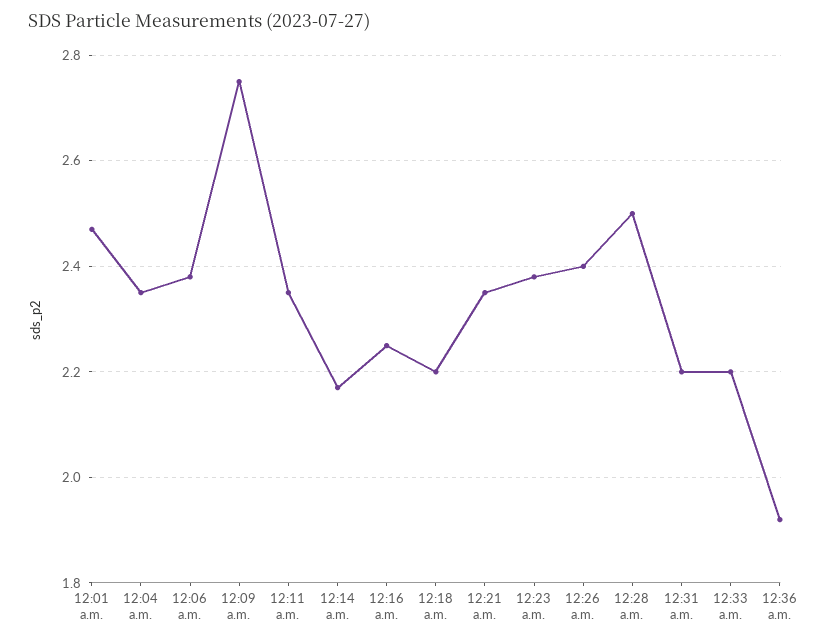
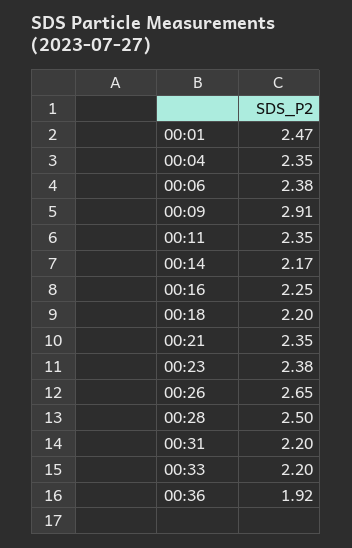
12:09 a.m.: 2.75 -> 2.91
12:26 a.m.: 2.4 -> 2.65

